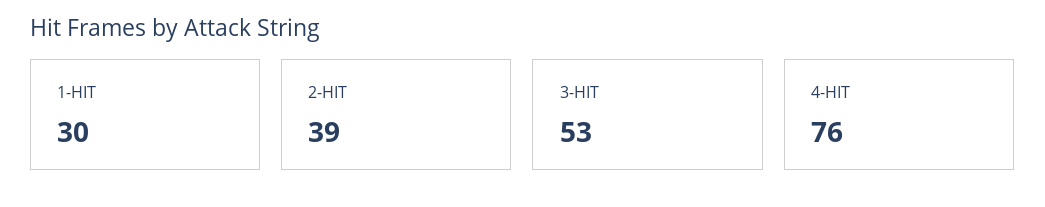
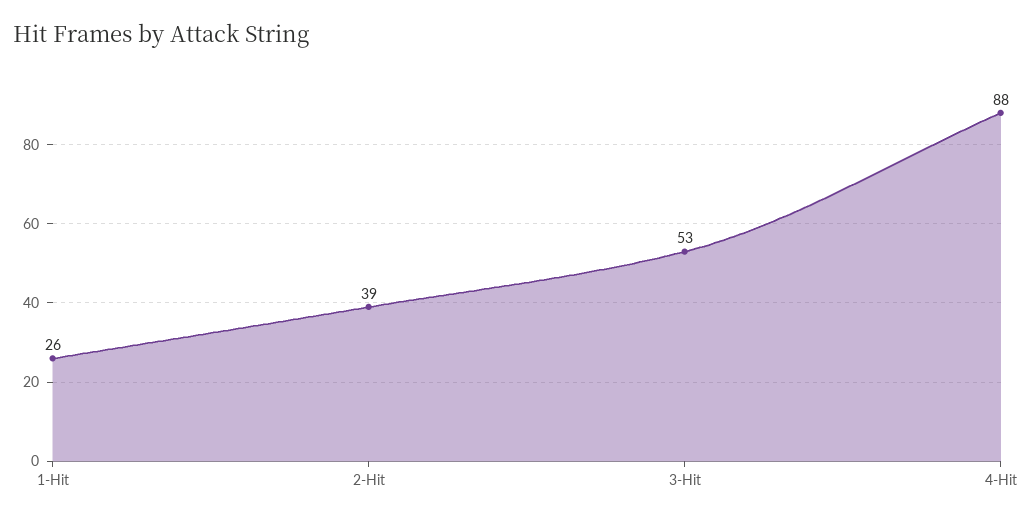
1-HIT: 30 -> 26
4-HIT: 76 -> 88

